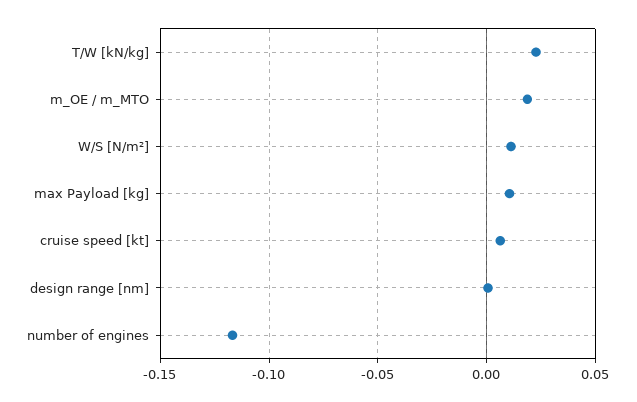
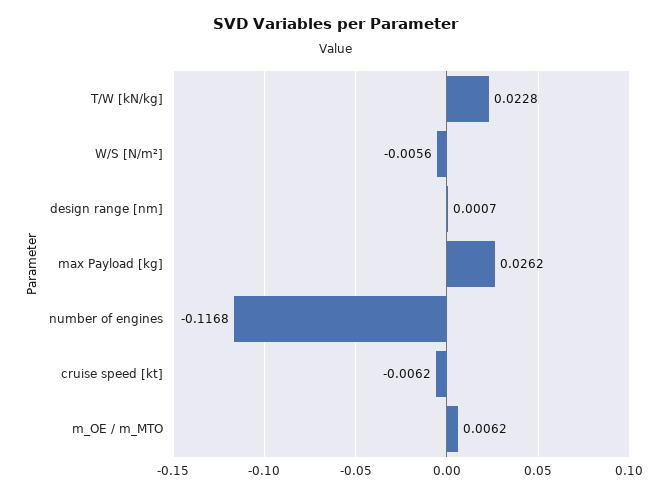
m_OE / m_MTO: 0.02 -> 0.0062
W/S [N/m²]: 0.01 -> -0.0056
max Payload [kg]: 0.01 -> 0.0262
cruise speed [kt]: 0.005 -> -0.0062

